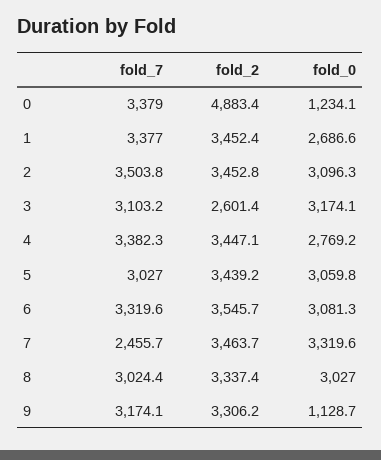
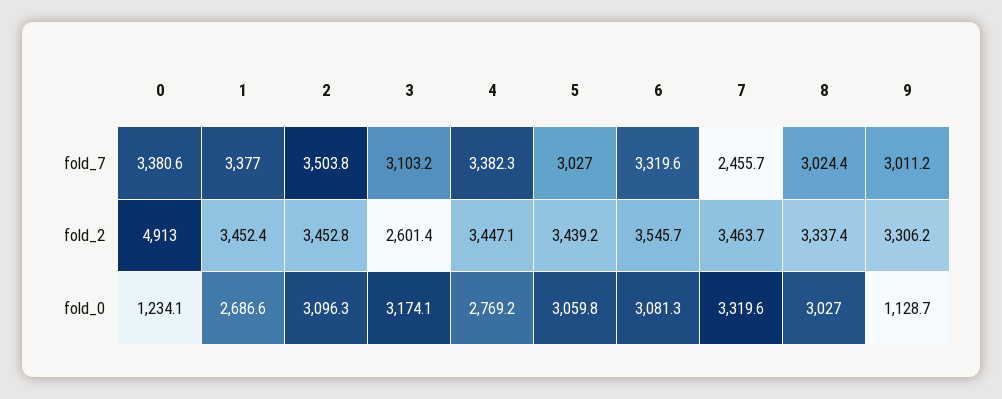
fold_7, 0: 3379 -> 3380.6
fold_2, 0: 4883.4 -> 4913
fold_7, 9: 3174.1 -> 3011.2

